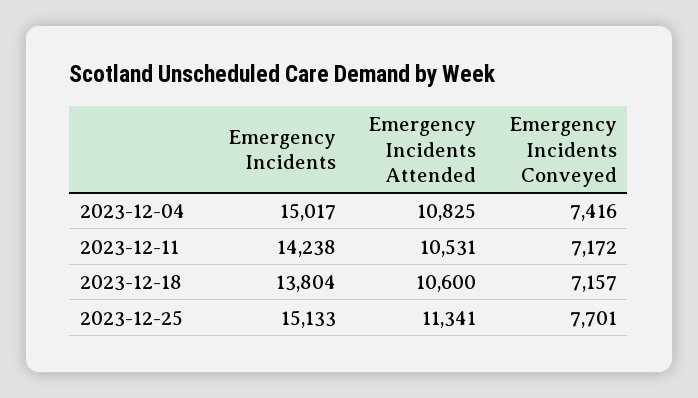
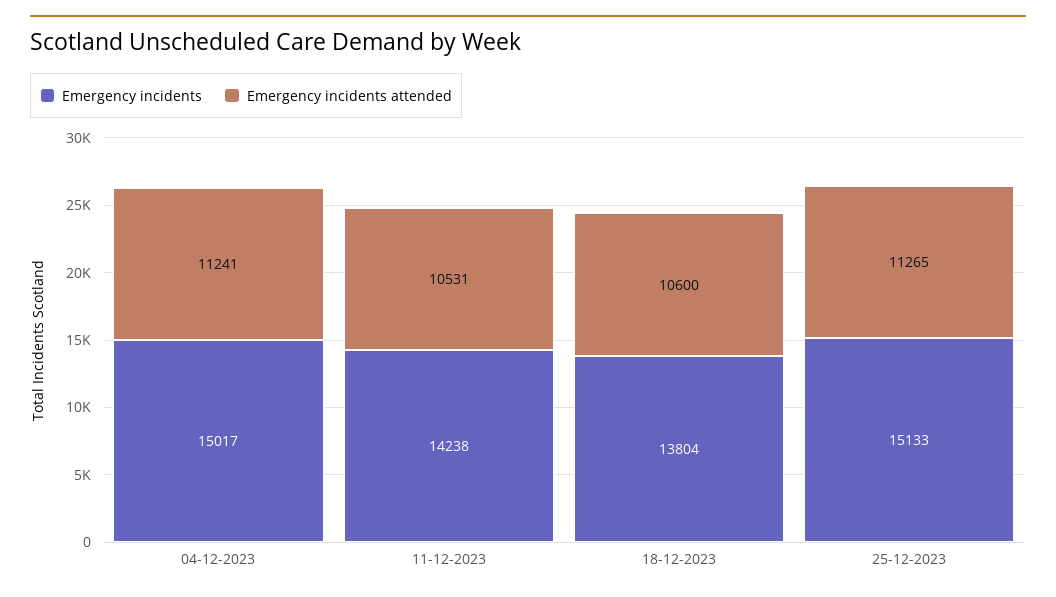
Emergency Incidents Attended, 2023-12-04: 10825 -> 11241
Emergency Incidents Conveyed, 2023-12-04: 7416 -> none
Emergency Incidents Conveyed, 2023-12-11: 7172 -> none
Emergency Incidents Conveyed, 2023-12-18: 7157 -> none
Emergency Incidents Attended, 2023-12-25: 11341 -> 11265
Emergency Incidents Conveyed, 2023-12-25: 7701 -> none

